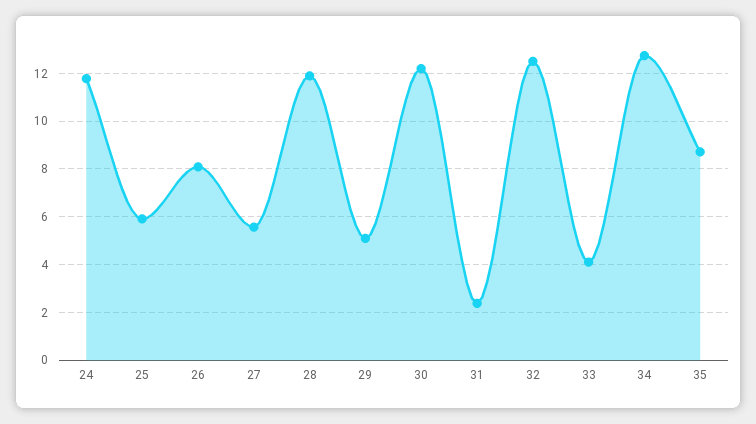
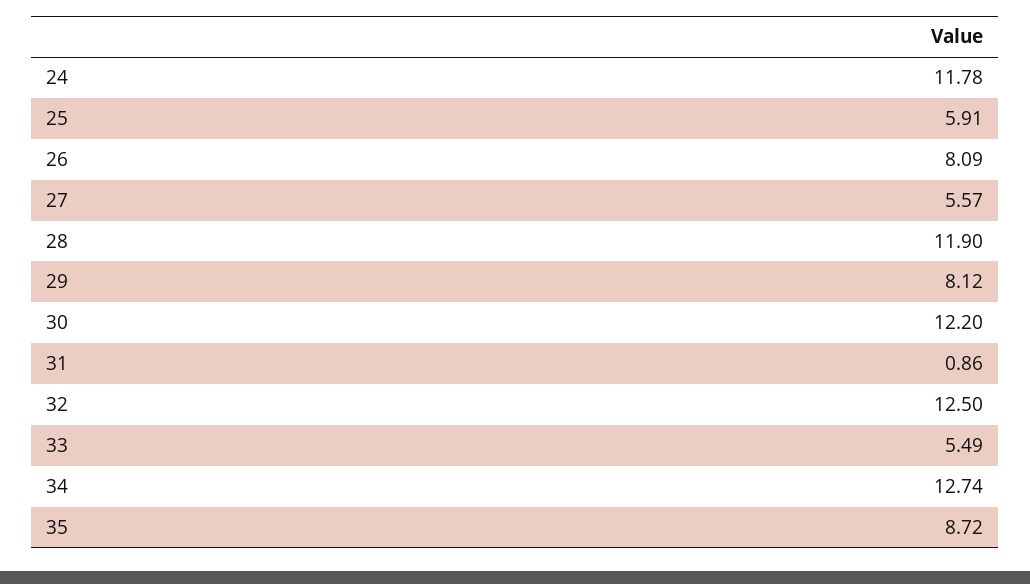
29: 5 -> 8.12
31: 2.5 -> 0.86
33: 4 -> 5.49

